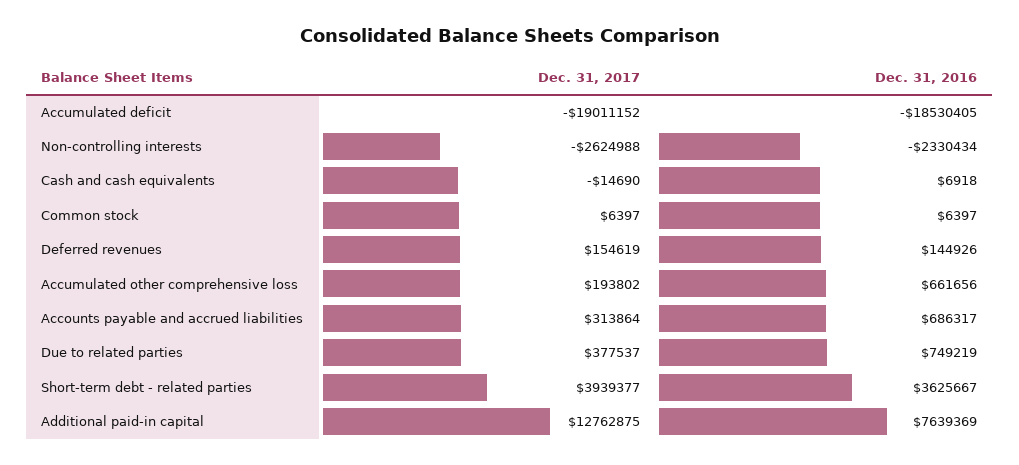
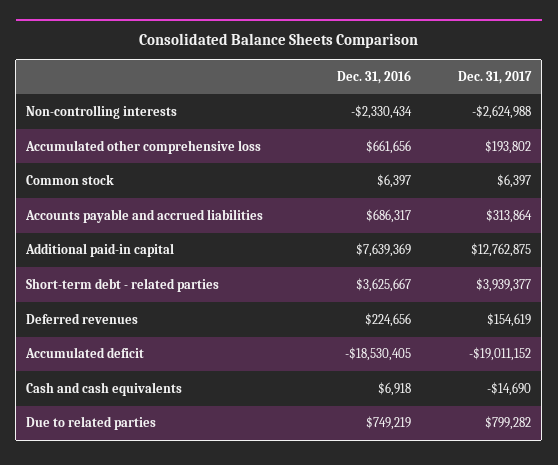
Dec. 31, 2016, Deferred revenues: 144926 -> 224656
Dec. 31, 2017, Due to related parties: 377537 -> 799282

